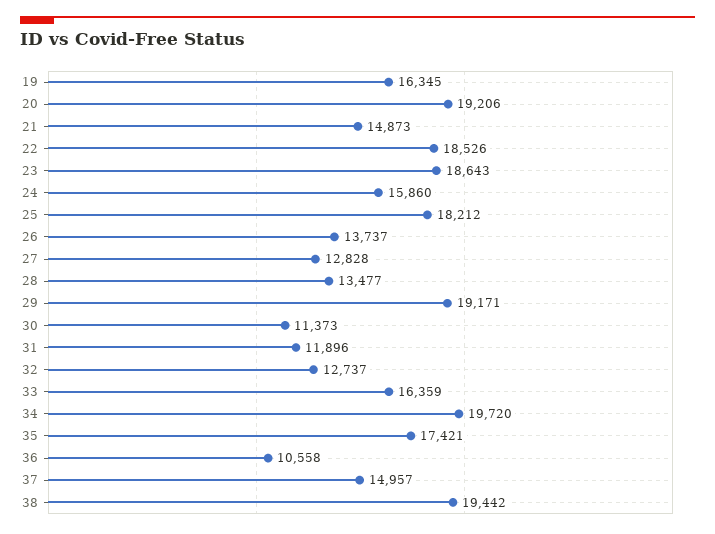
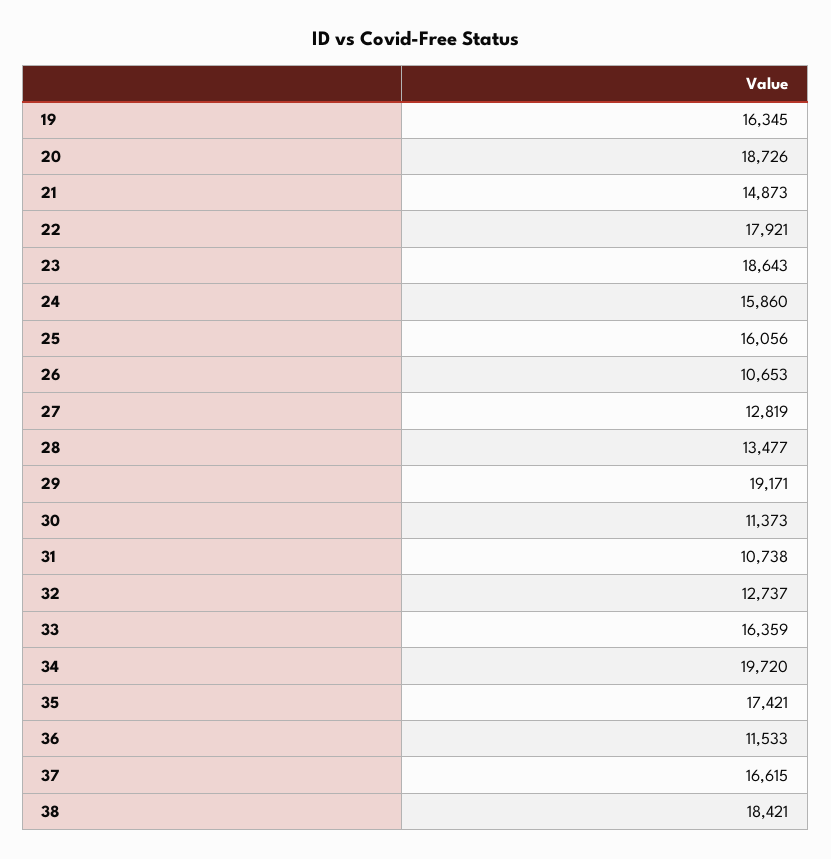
20: 19206 -> 18726
22: 18526 -> 17921
25: 18212 -> 16056
26: 13737 -> 10653
27: 12828 -> 12819
31: 11896 -> 10738
36: 10558 -> 11533
37: 14957 -> 16615
38: 19442 -> 18421

